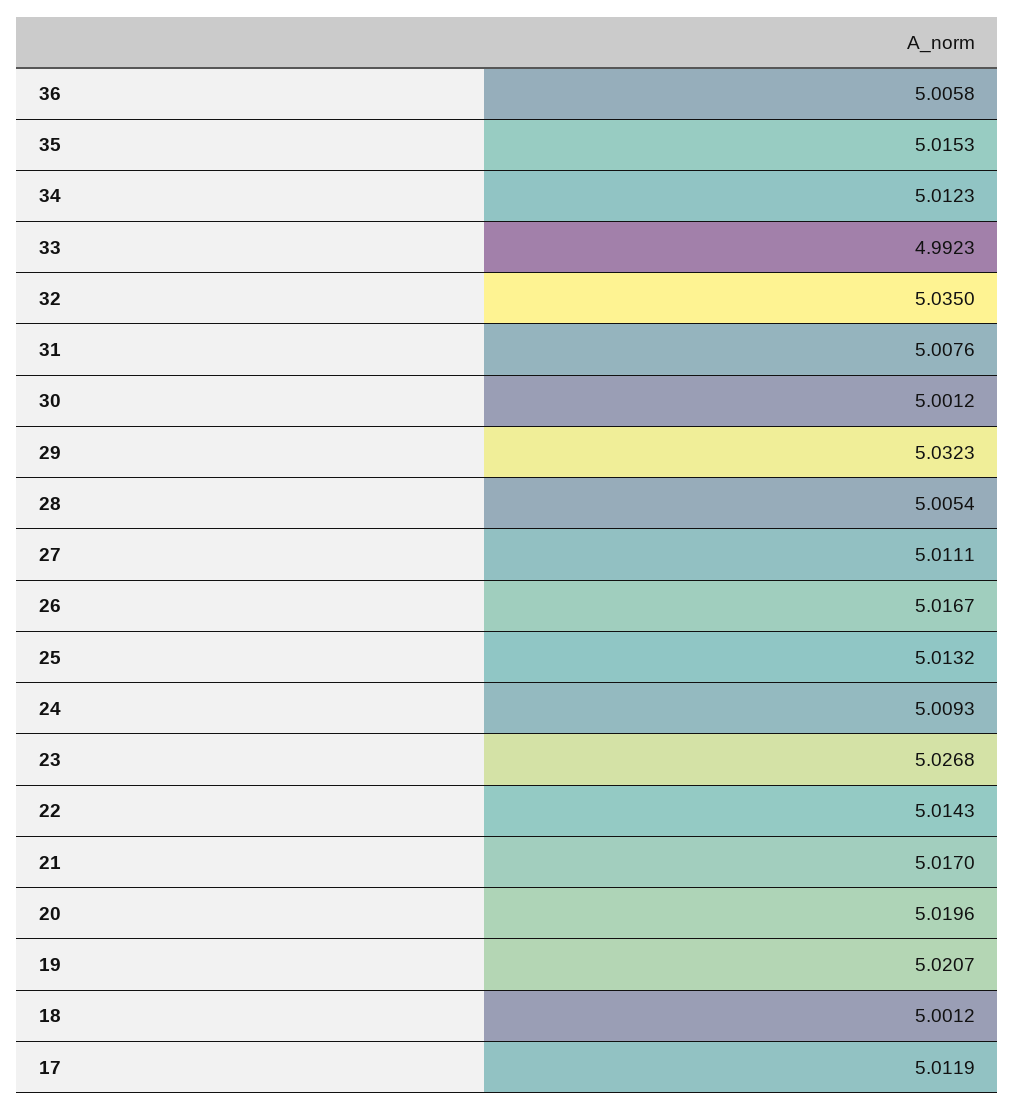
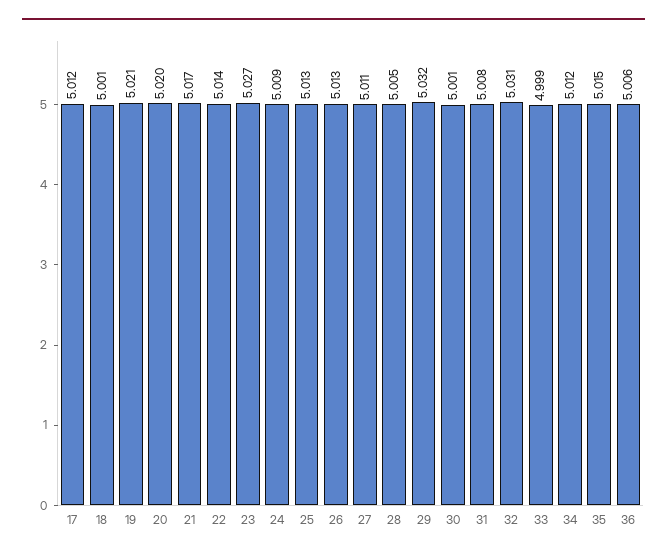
33: 4.9923 -> 4.999
32: 5.035 -> 5.031
26: 5.0167 -> 5.013

